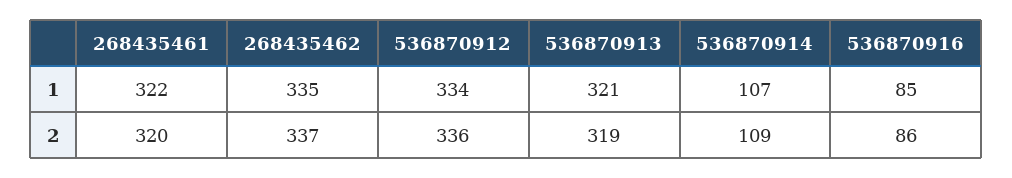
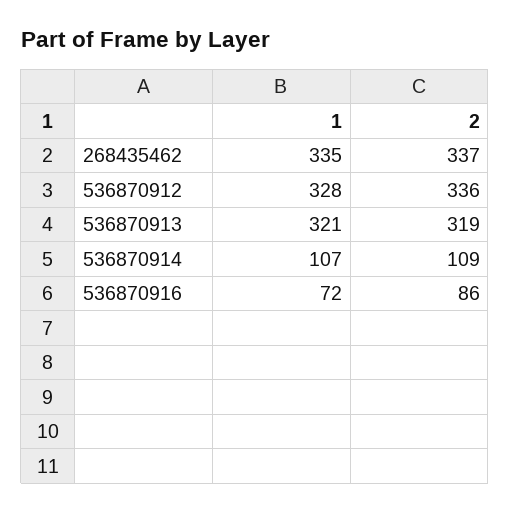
268435461, 1: 322 -> none
536870912, 1: 334 -> 328
536870916, 1: 85 -> 72
268435461, 2: 320 -> none

